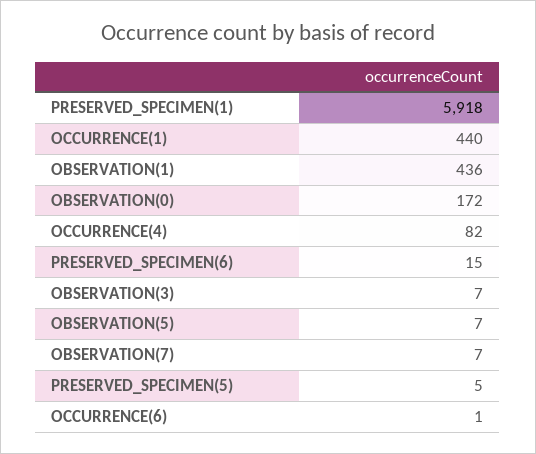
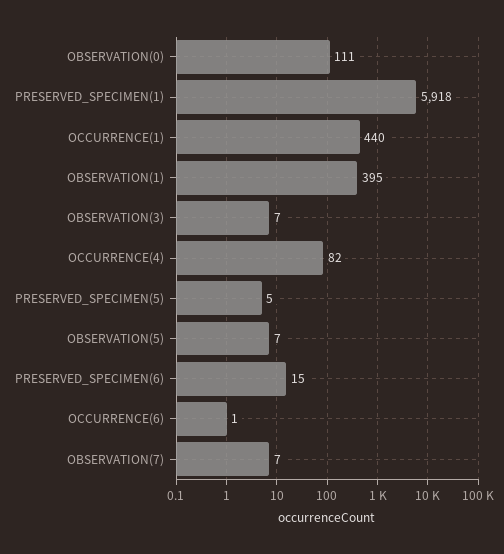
OBSERVATION(1): 436 -> 395
OBSERVATION(0): 172 -> 111

